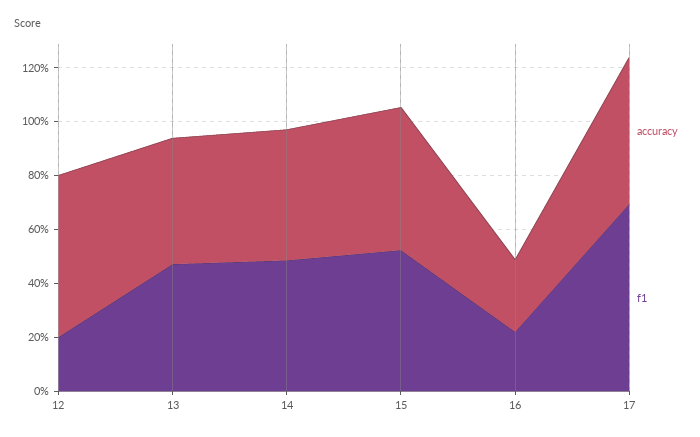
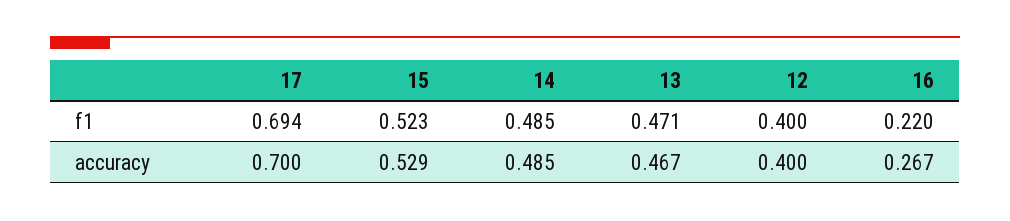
accuracy, 12: 0.6 -> 0.4
f1, 12: 0.2 -> 0.4
accuracy, 17: 0.55 -> 0.7

